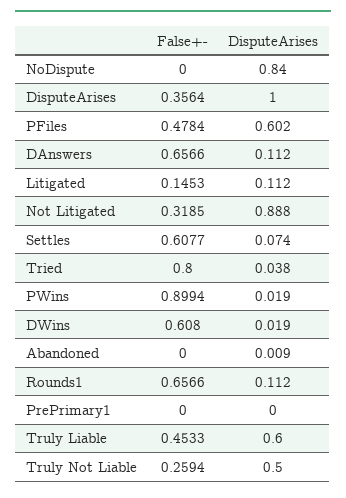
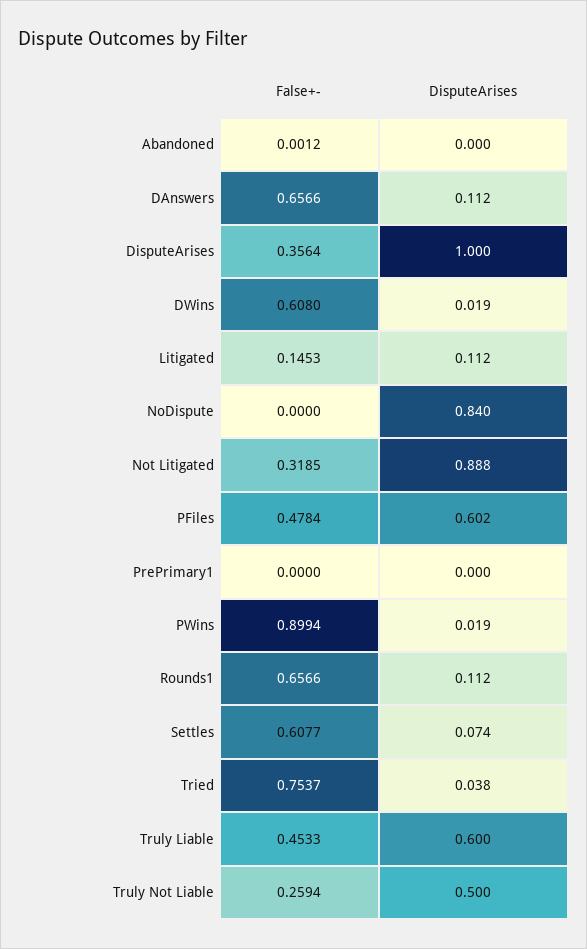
False+-, Tried: 0.8 -> 0.7537
False+-, Abandoned: 0 -> 0.0012
DisputeArises, Abandoned: 0.009 -> 0

